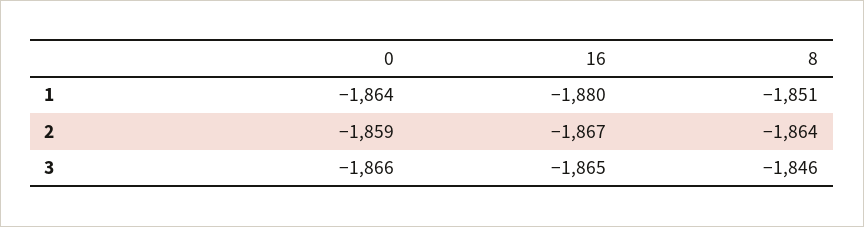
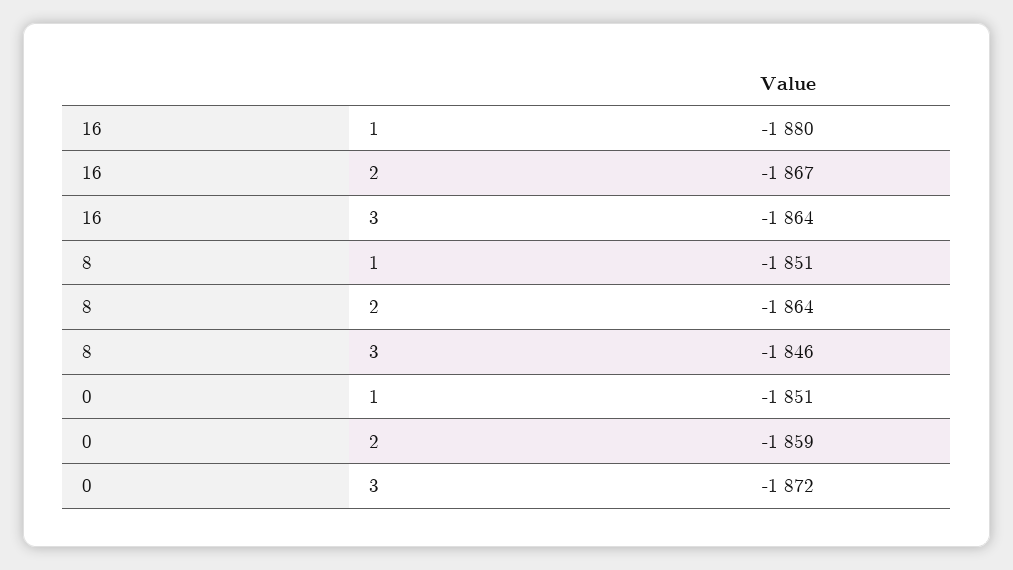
0, 1: -1864 -> -1851
0, 3: -1866 -> -1872
16, 3: -1865 -> -1864

